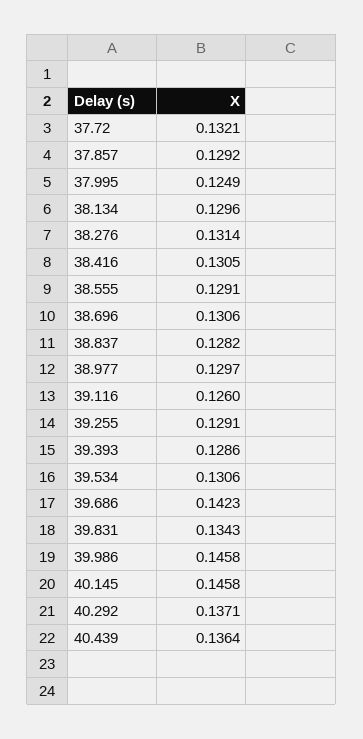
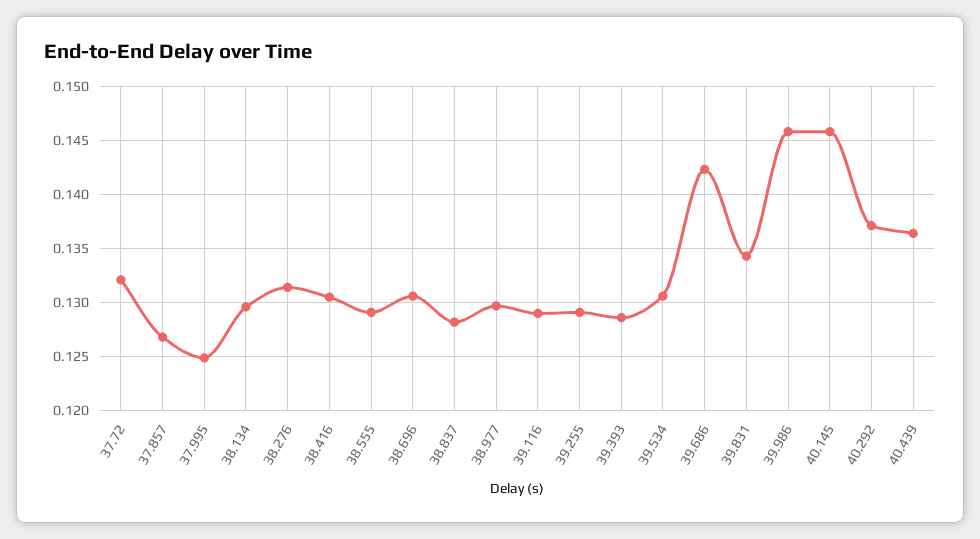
37.857: 0.1292 -> 0.127
39.116: 0.126 -> 0.129

